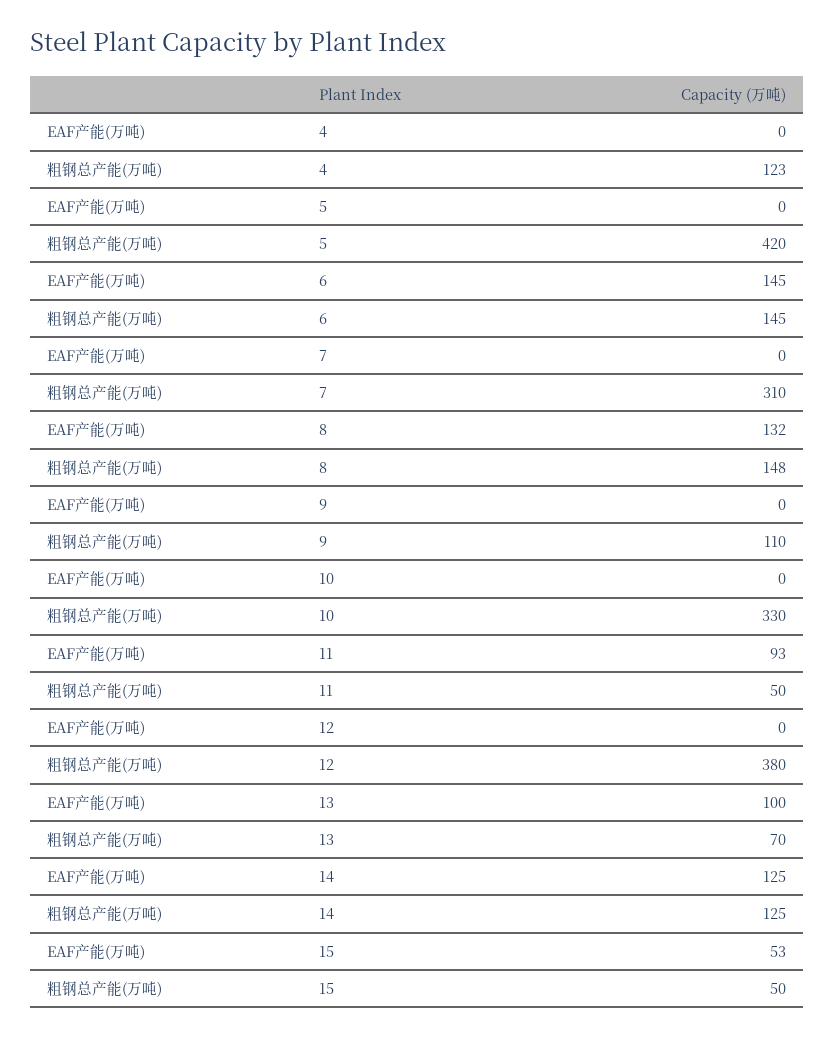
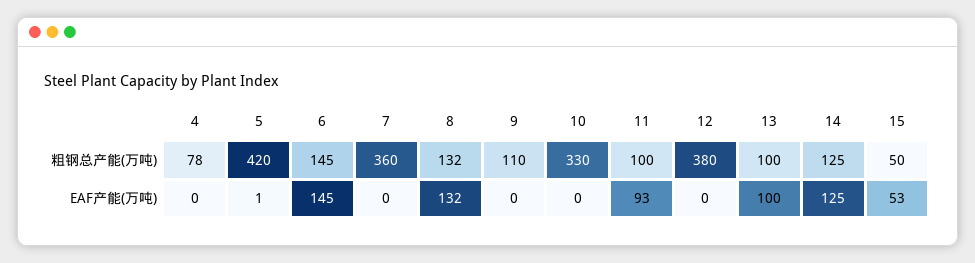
粗钢总产能(万吨), 4: 123 -> 78
EAF产能(万吨), 5: 0 -> 1
粗钢总产能(万吨), 7: 310 -> 360
粗钢总产能(万吨), 8: 148 -> 132
粗钢总产能(万吨), 11: 50 -> 100
粗钢总产能(万吨), 13: 70 -> 100

